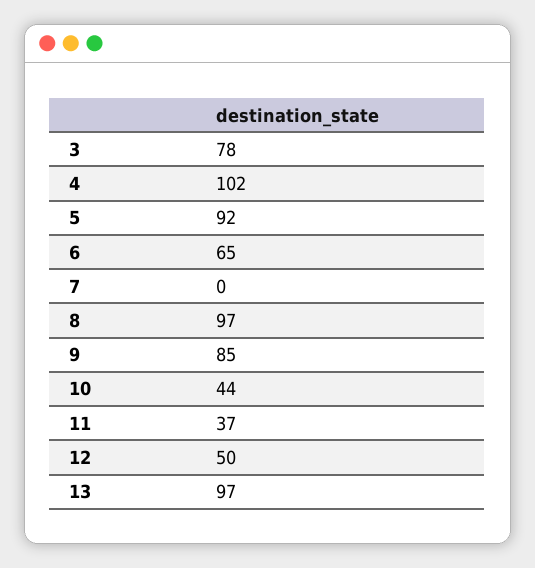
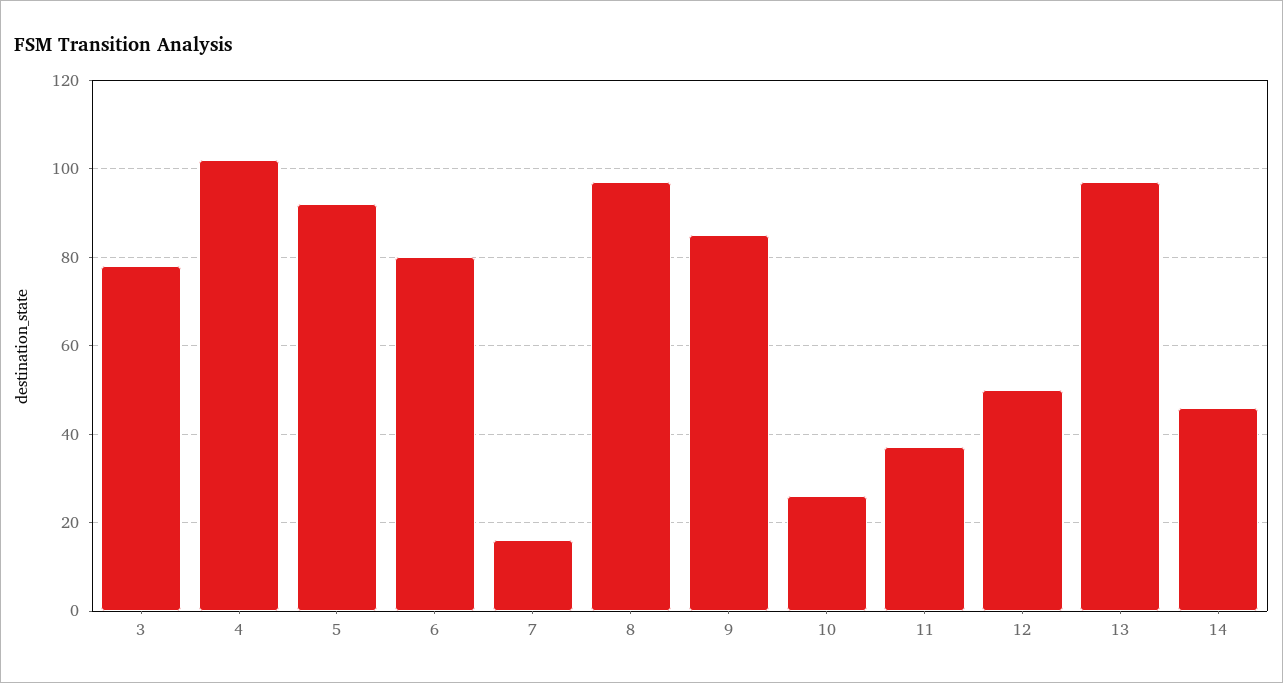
6: 65 -> 80
7: 0 -> 15
10: 44 -> 25
14: none -> 45

